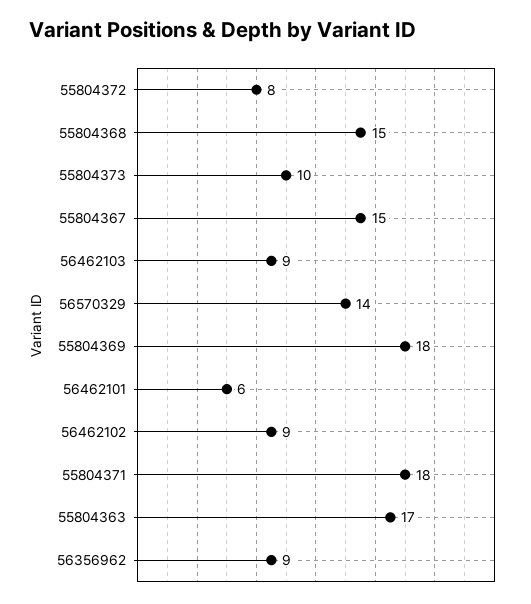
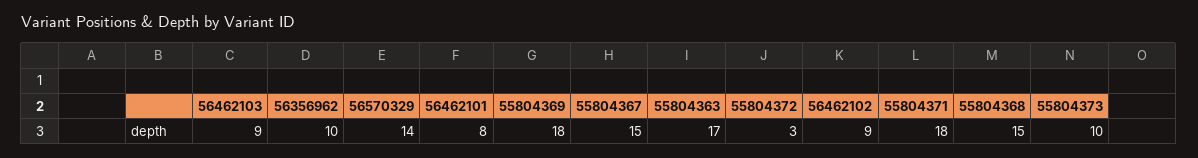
55804372: 8 -> 3
56462101: 6 -> 8
56356962: 9 -> 10

